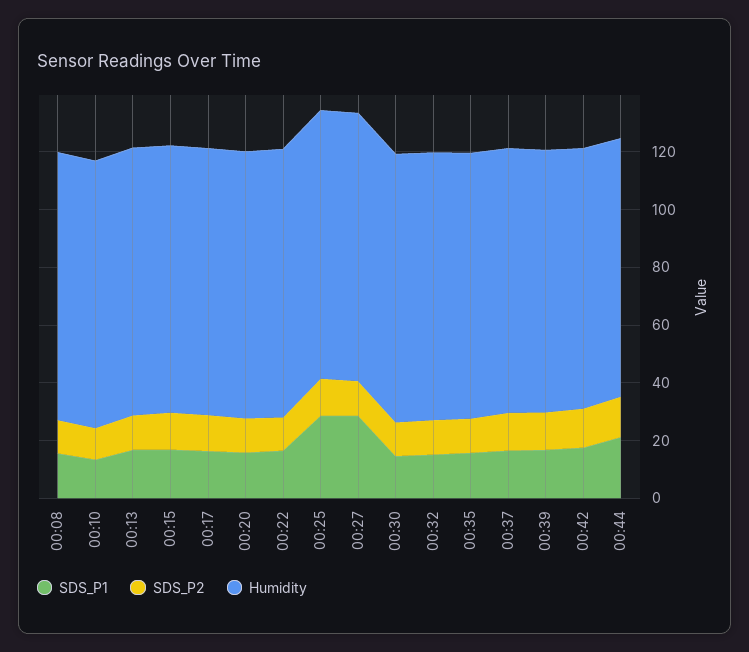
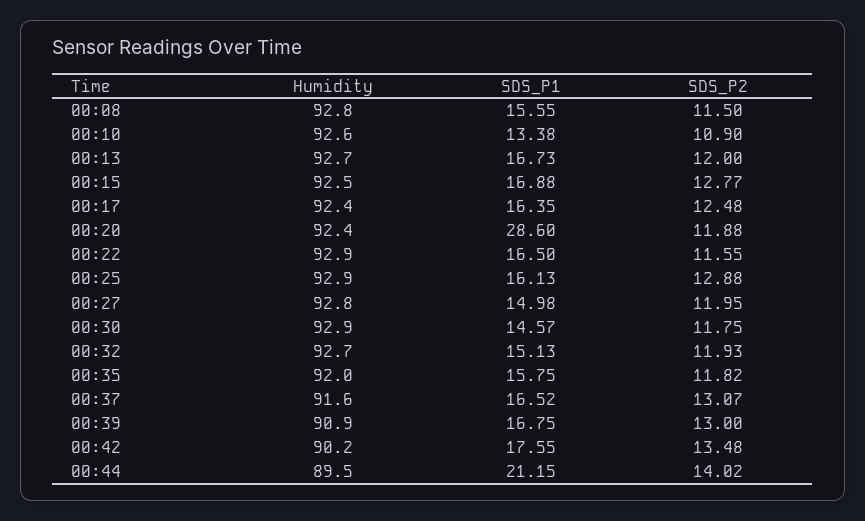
SDS_P1, 00:20: 15 -> 28.6
SDS_P1, 00:25: 30 -> 16.13
SDS_P1, 00:27: 30 -> 14.98

